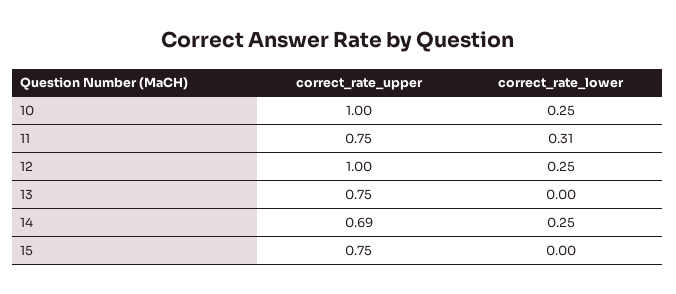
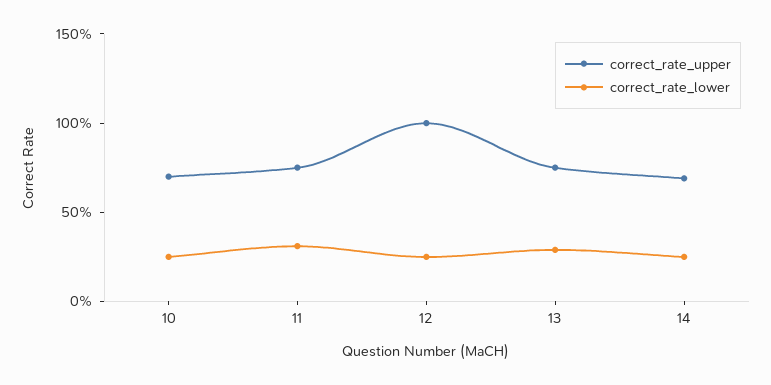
correct_rate_upper, 10: 1 -> 0.7
correct_rate_lower, 13: 0 -> 0.3
correct_rate_upper, 15: 0.75 -> none
correct_rate_lower, 15: 0 -> none

